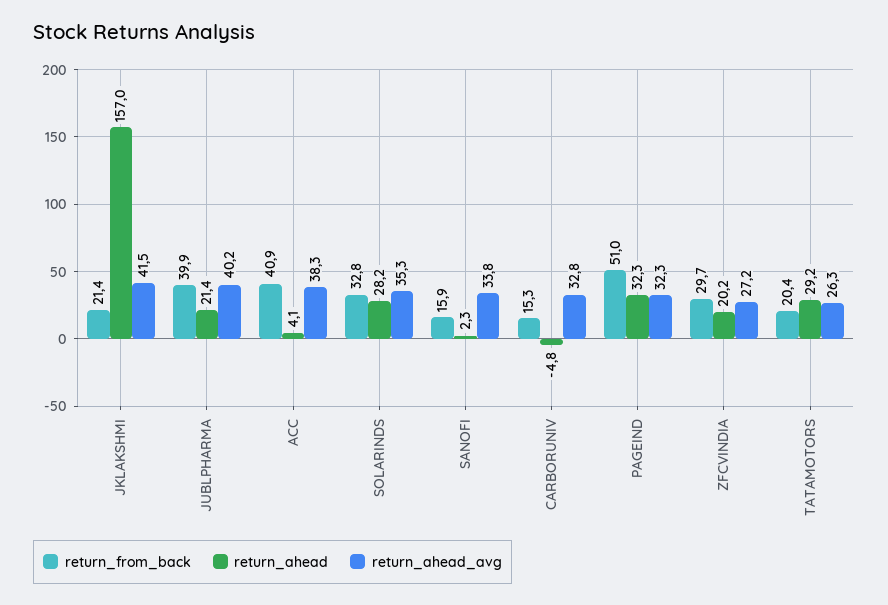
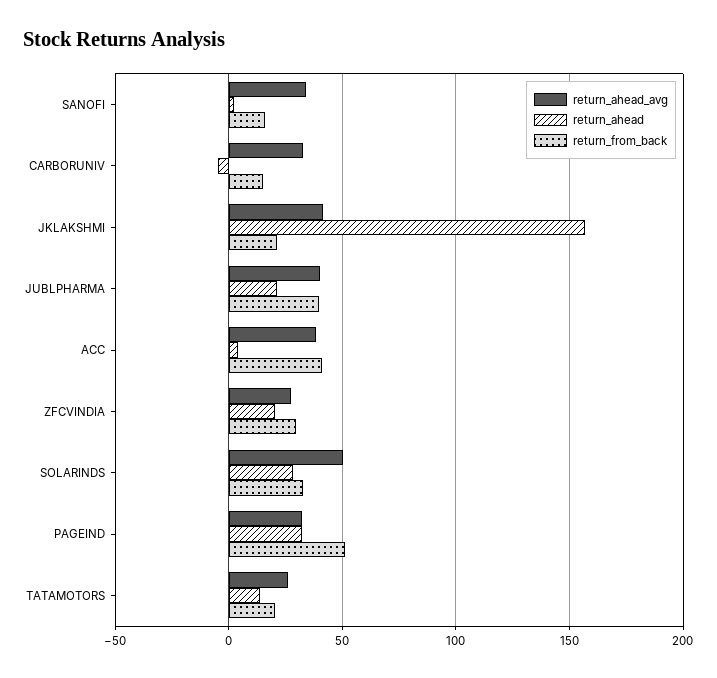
return_ahead_avg, SOLARINDS: 35.3 -> 50
return_ahead, TATAMOTORS: 29.2 -> 15

